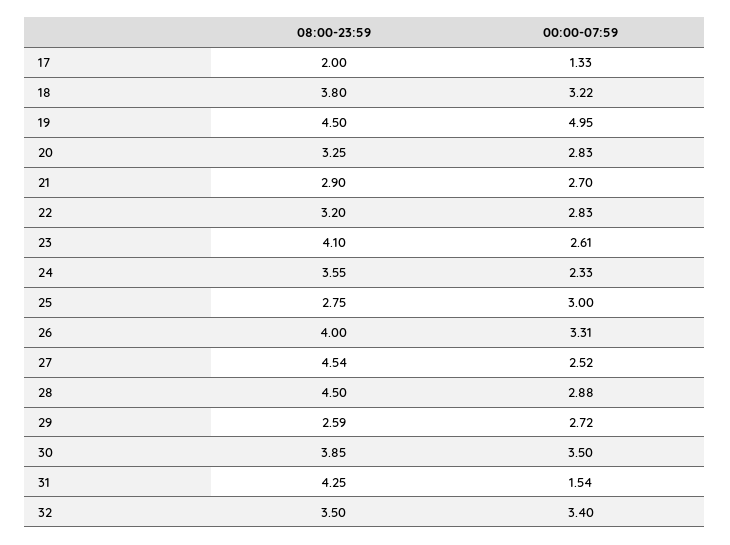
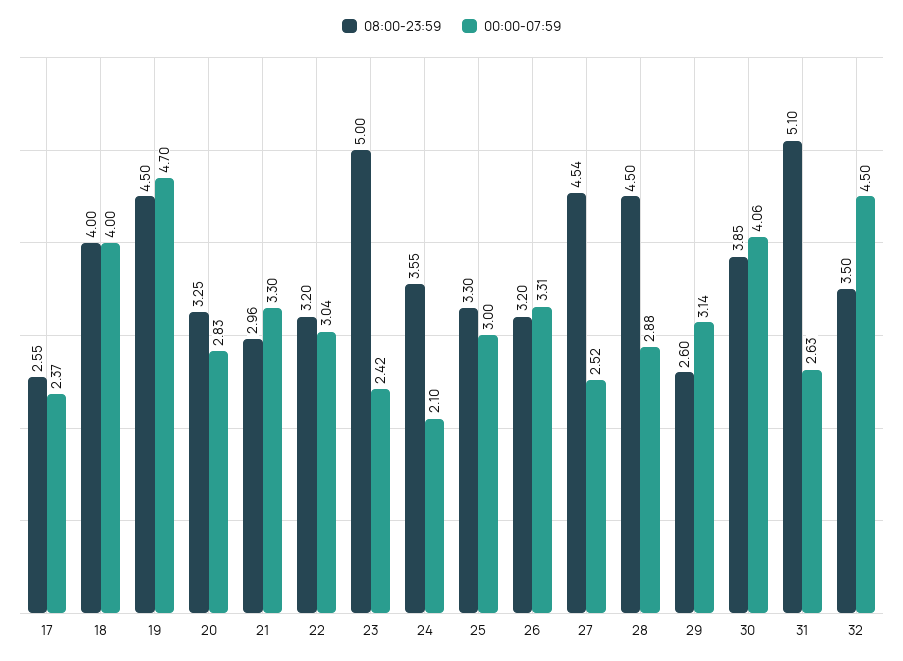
08:00-23:59, 17: 2 -> 2.55
00:00-07:59, 17: 1.33 -> 2.37
08:00-23:59, 18: 3.8 -> 4
00:00-07:59, 18: 3.22 -> 4
00:00-07:59, 19: 4.95 -> 4.7
08:00-23:59, 21: 2.9 -> 2.96
00:00-07:59, 21: 2.7 -> 3.3
00:00-07:59, 22: 2.83 -> 3.04
08:00-23:59, 23: 4.1 -> 5
00:00-07:59, 23: 2.61 -> 2.42
00:00-07:59, 24: 2.33 -> 2.1
08:00-23:59, 25: 2.75 -> 3.3
08:00-23:59, 26: 4 -> 3.2
08:00-23:59, 29: 2.59 -> 2.6
00:00-07:59, 29: 2.72 -> 3.14
00:00-07:59, 30: 3.5 -> 4.06
08:00-23:59, 31: 4.25 -> 5.1
00:00-07:59, 31: 1.54 -> 2.63
00:00-07:59, 32: 3.4 -> 4.5

